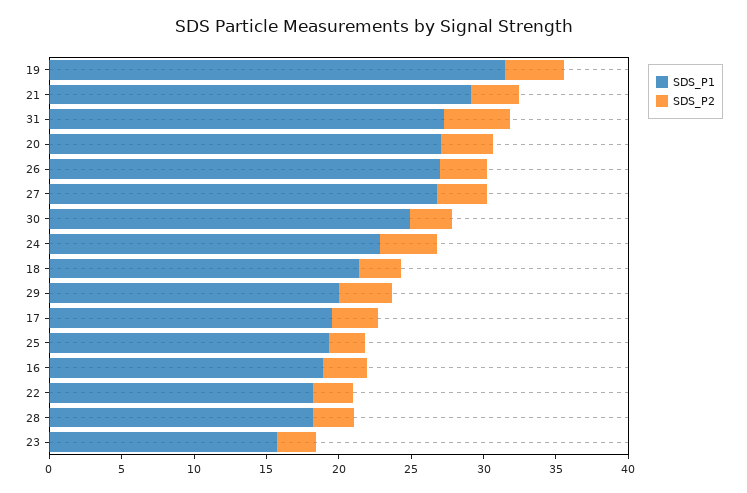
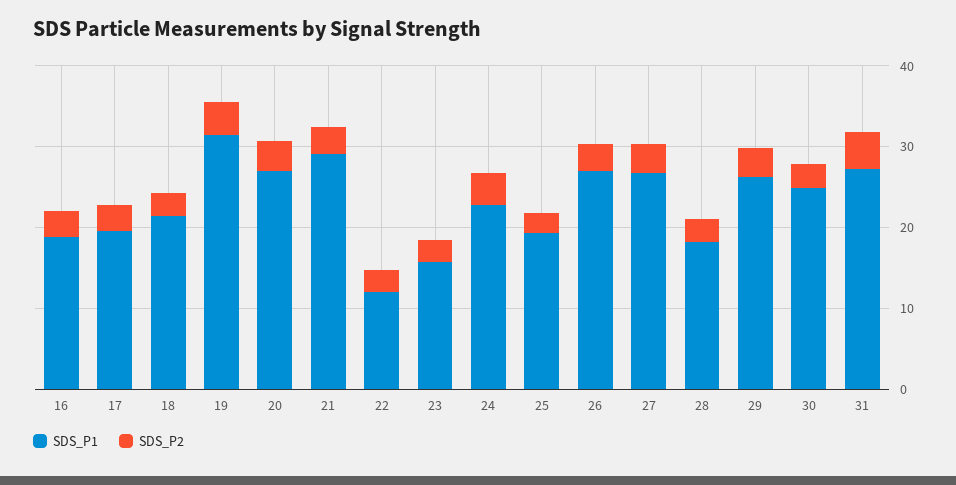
SDS_P1, 29: 20 -> 26
SDS_P1, 22: 18 -> 12

